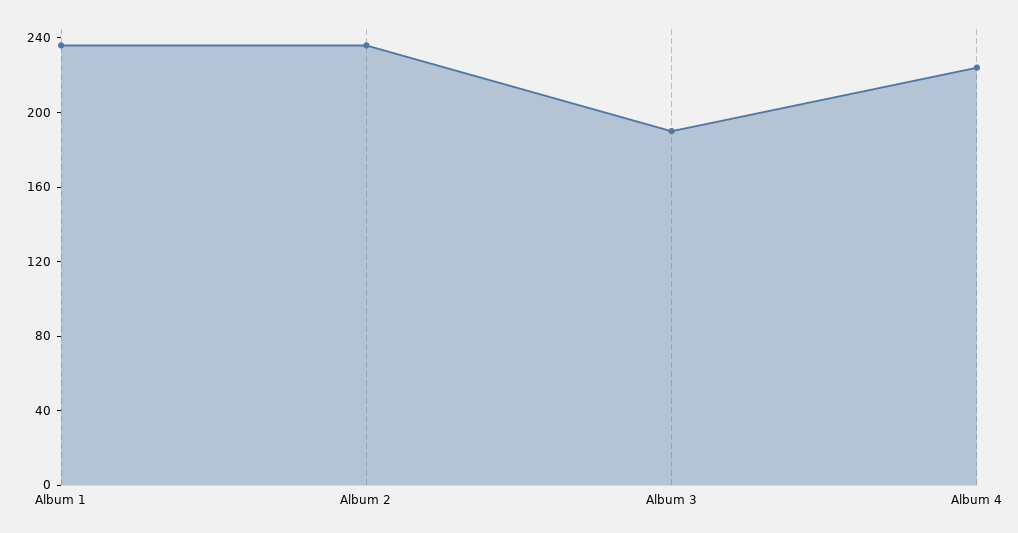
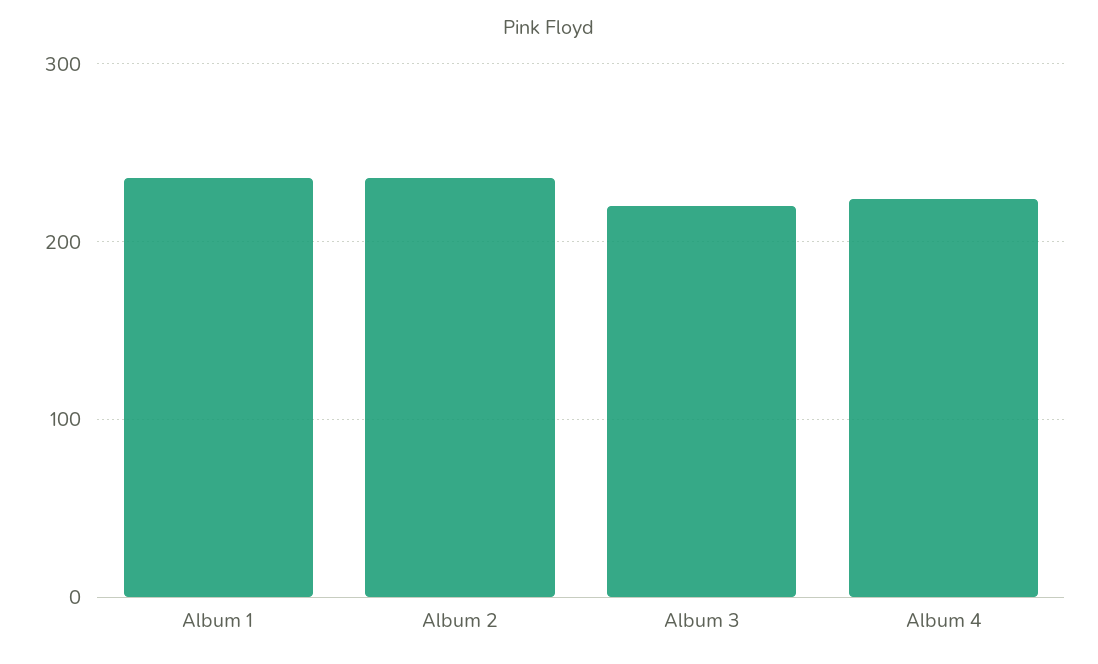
Album 3: 190 -> 220

